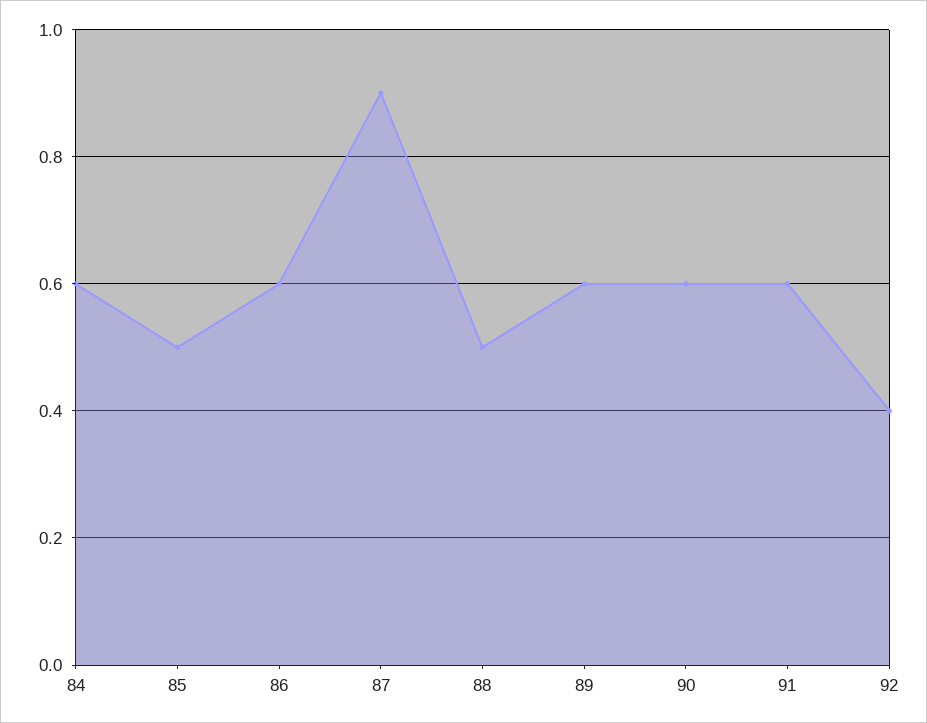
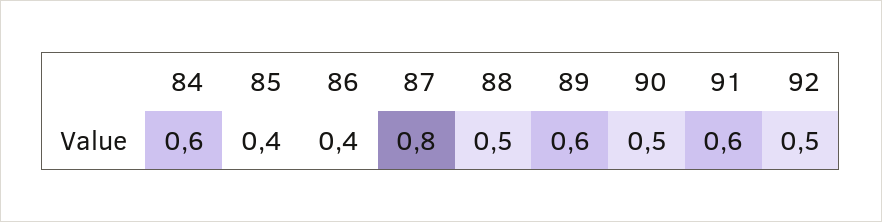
85: 0.5 -> 0.4
86: 0.6 -> 0.4
87: 0.9 -> 0.8
90: 0.6 -> 0.5
92: 0.4 -> 0.5

